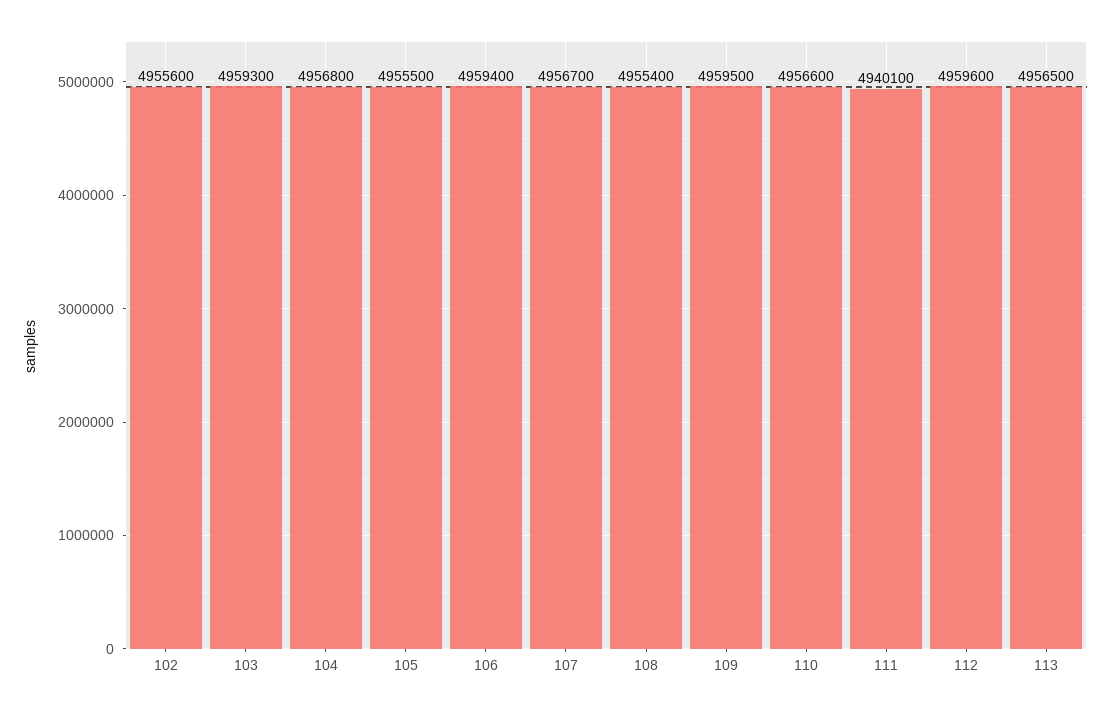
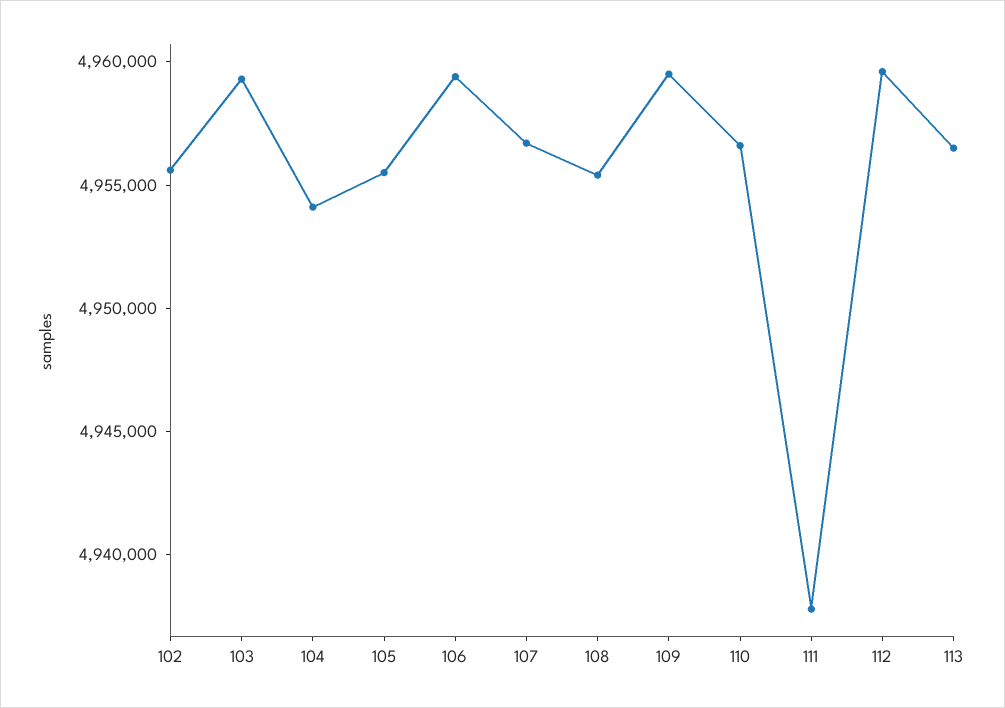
104: 4956800 -> 4954000
111: 4940100 -> 4938000

